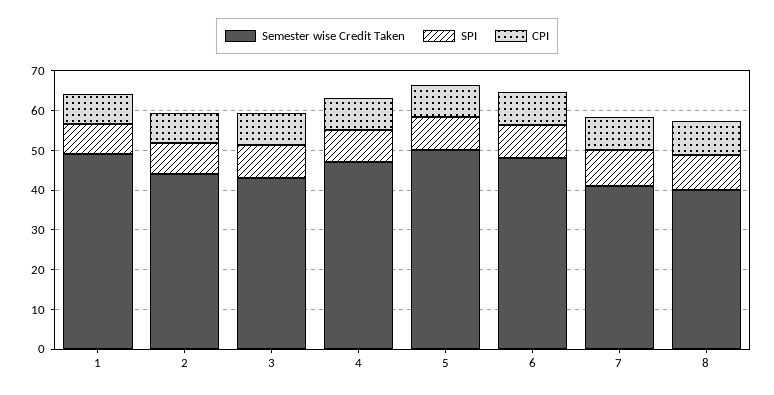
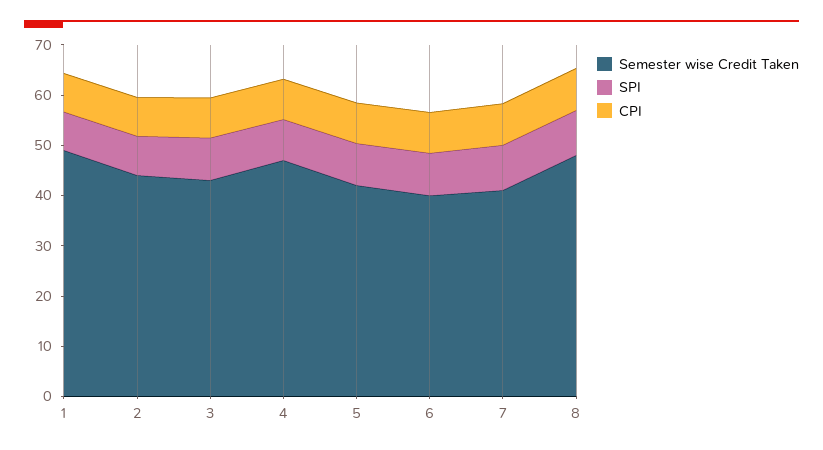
Semester wise Credit Taken, 5: 50 -> 42
Semester wise Credit Taken, 6: 47.5 -> 40
Semester wise Credit Taken, 8: 40 -> 48

